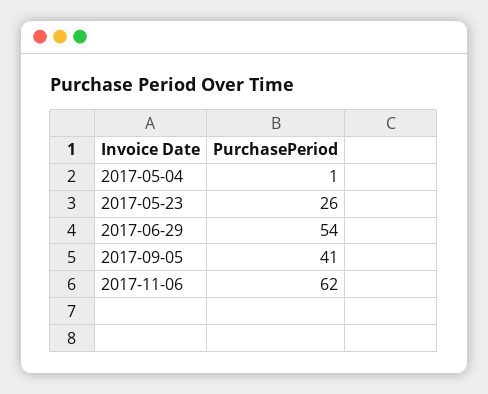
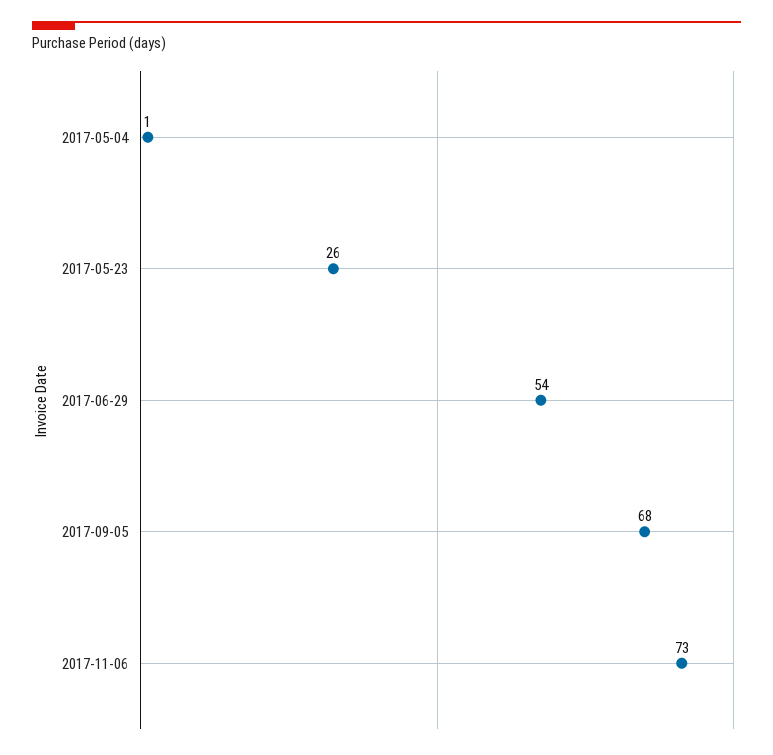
2017-09-05: 41 -> 68
2017-11-06: 62 -> 73

